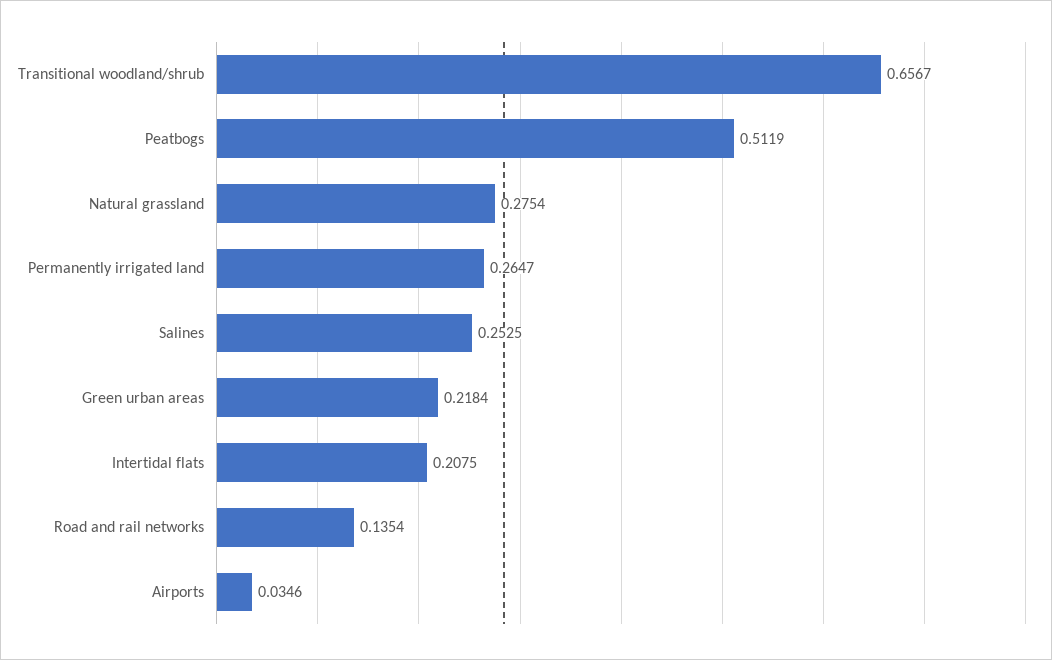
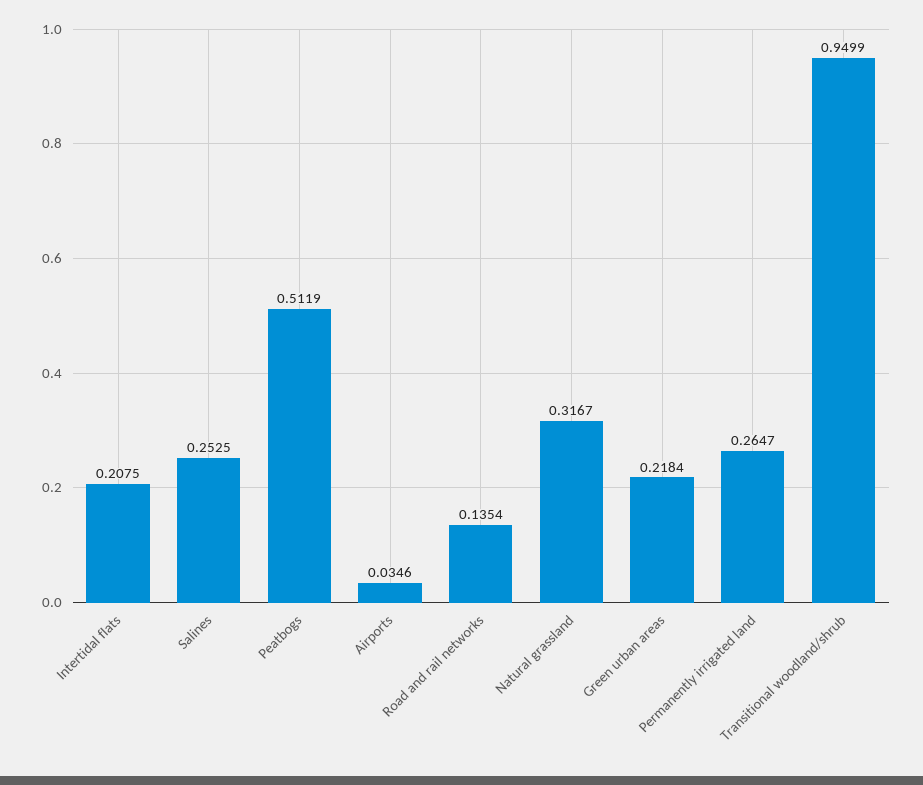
Transitional woodland/shrub: 0.6567 -> 0.9499
Natural grassland: 0.2754 -> 0.3167

